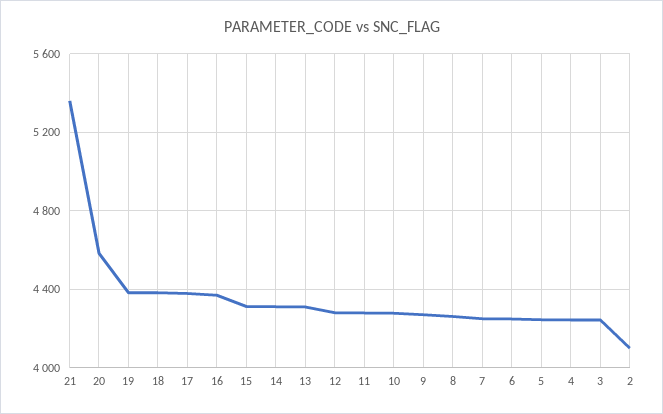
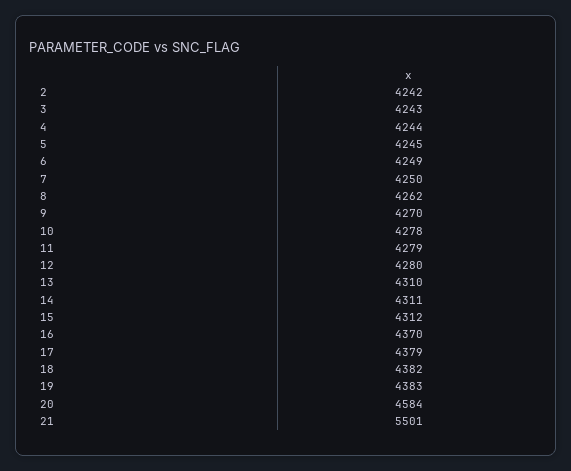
21: 5350 -> 5501
2: 4100 -> 4242

